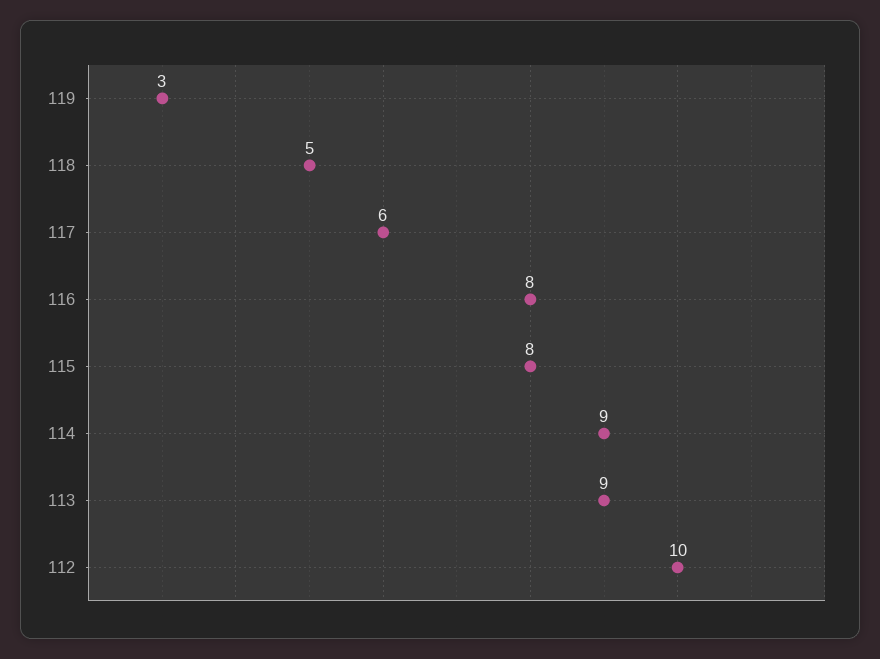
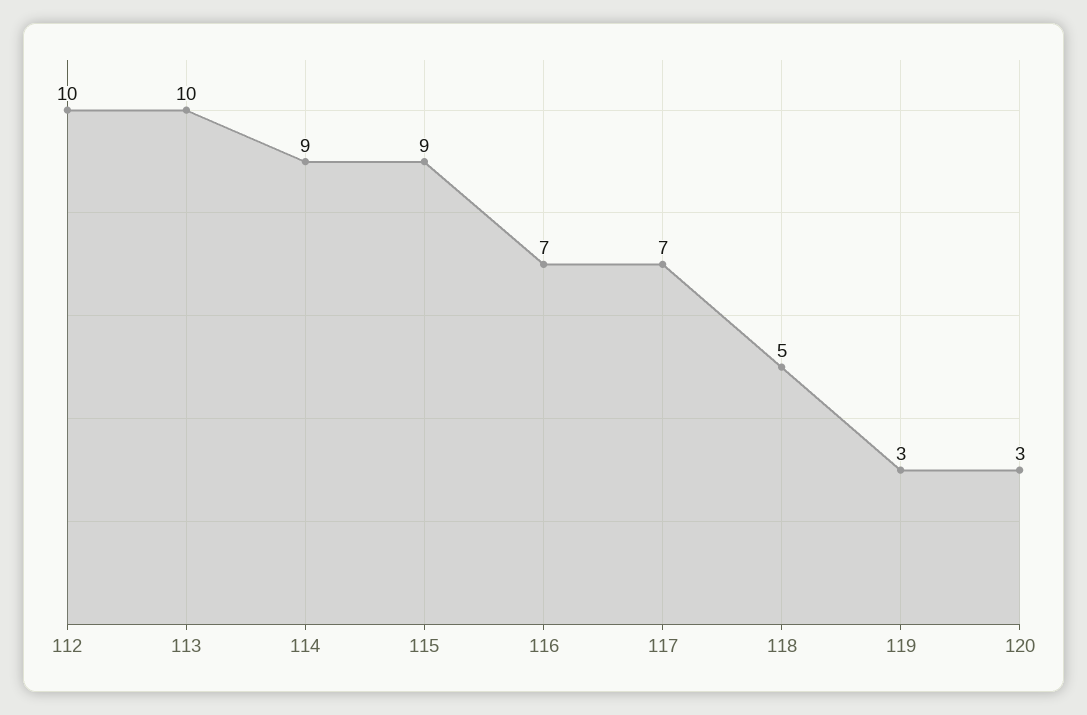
117: 6 -> 7
116: 8 -> 7
115: 8 -> 9
113: 9 -> 10
120: none -> 3

